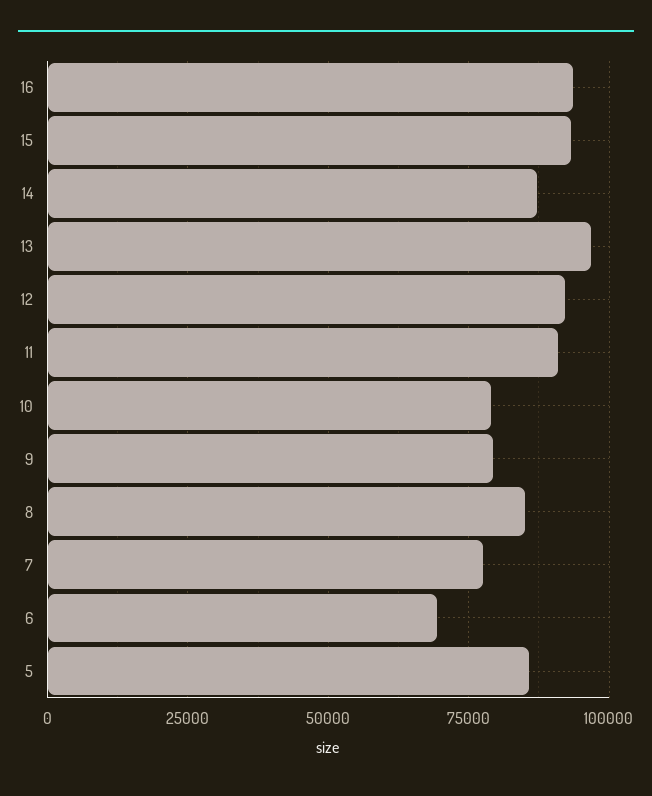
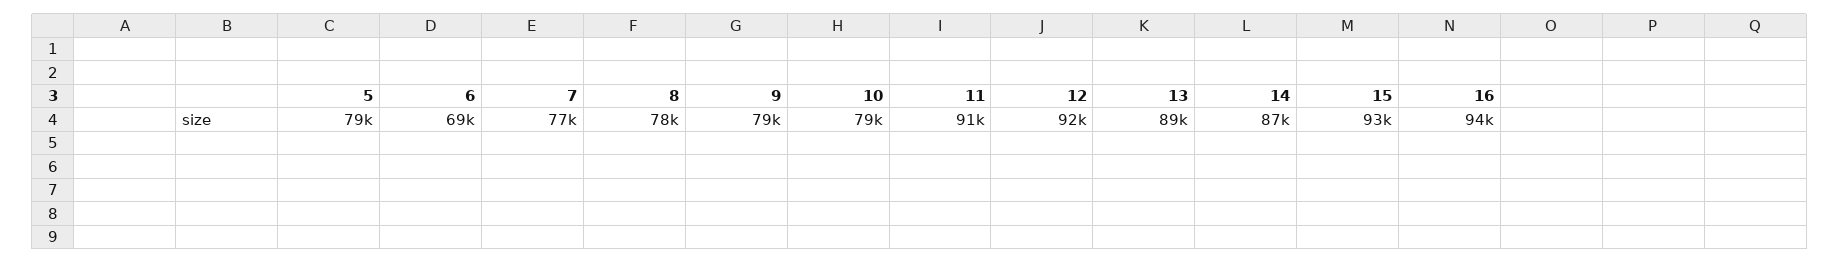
13: 97500 -> 89000
8: 85000 -> 78000
5: 85000 -> 79000

